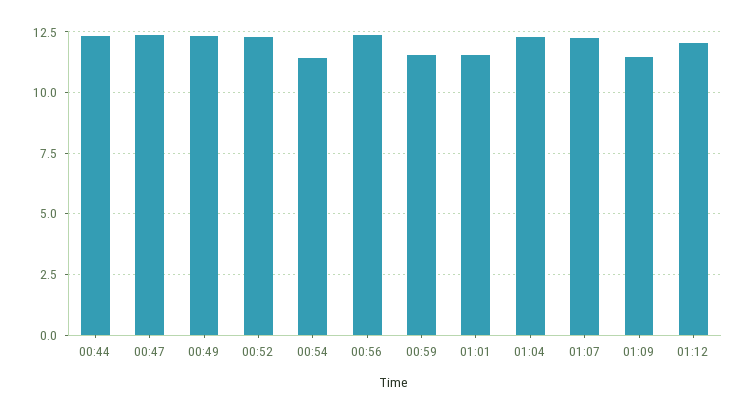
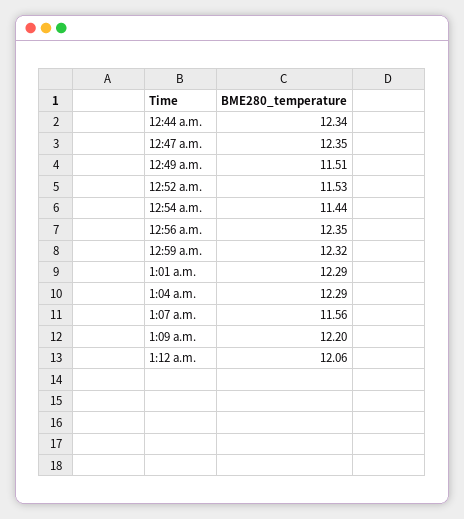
00:49: 12.25 -> 11.51
00:52: 12.25 -> 11.53
00:59: 11.5 -> 12.32
01:01: 11.5 -> 12.29
01:07: 12.25 -> 11.56
01:09: 11.5 -> 12.2

